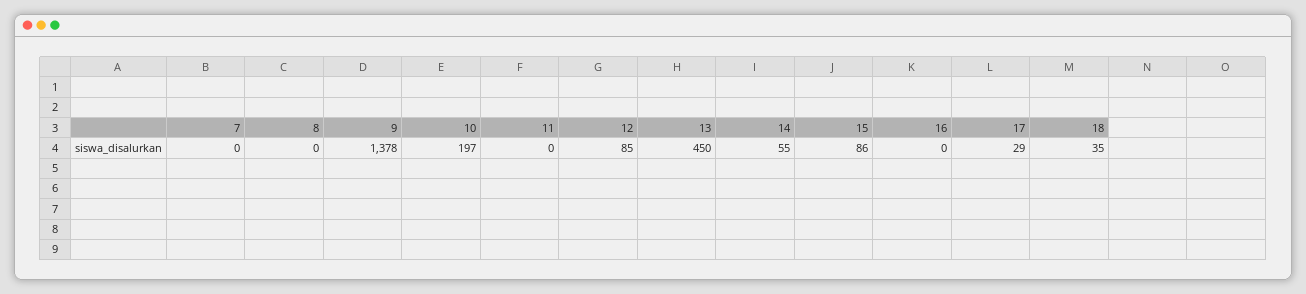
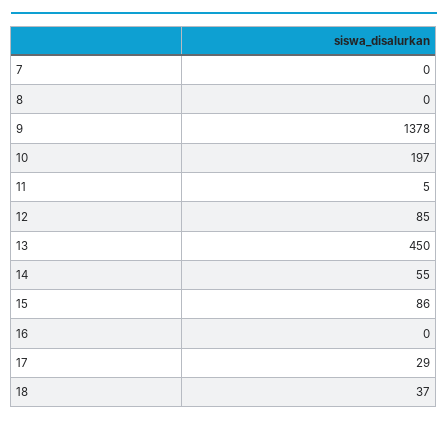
11: 0 -> 5
18: 35 -> 37

